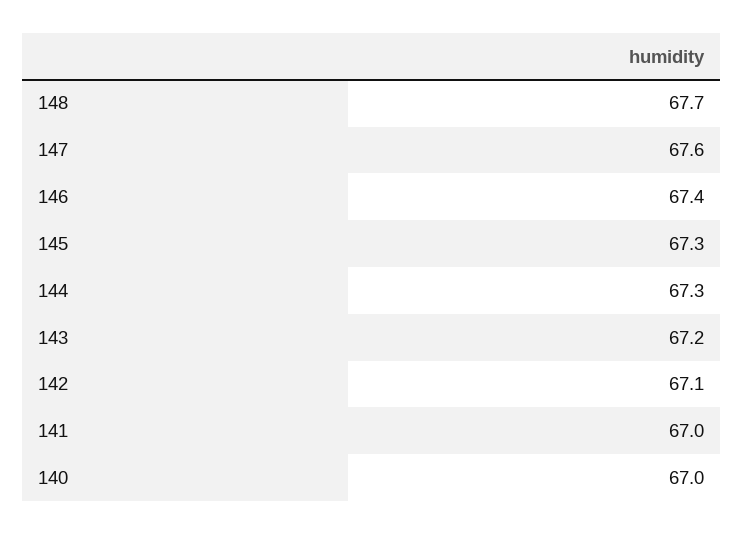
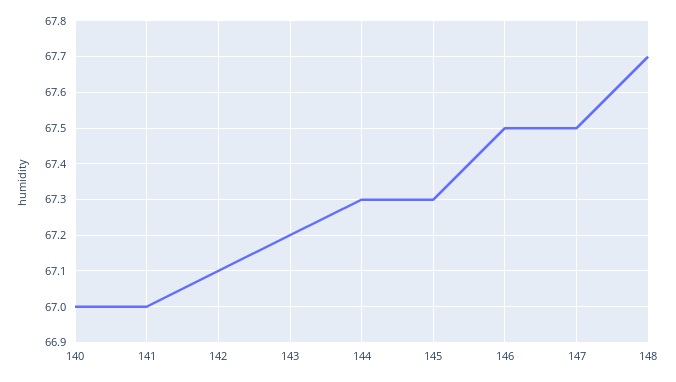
147: 67.6 -> 67.5
146: 67.4 -> 67.5

